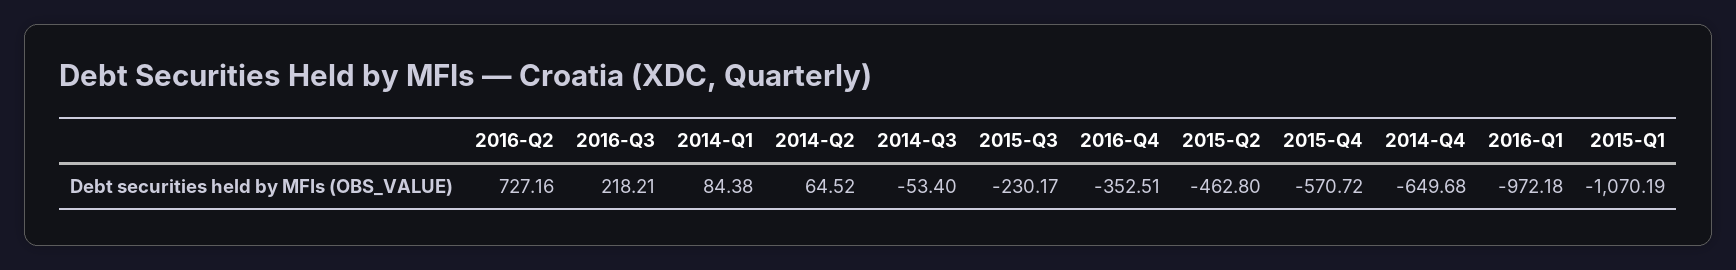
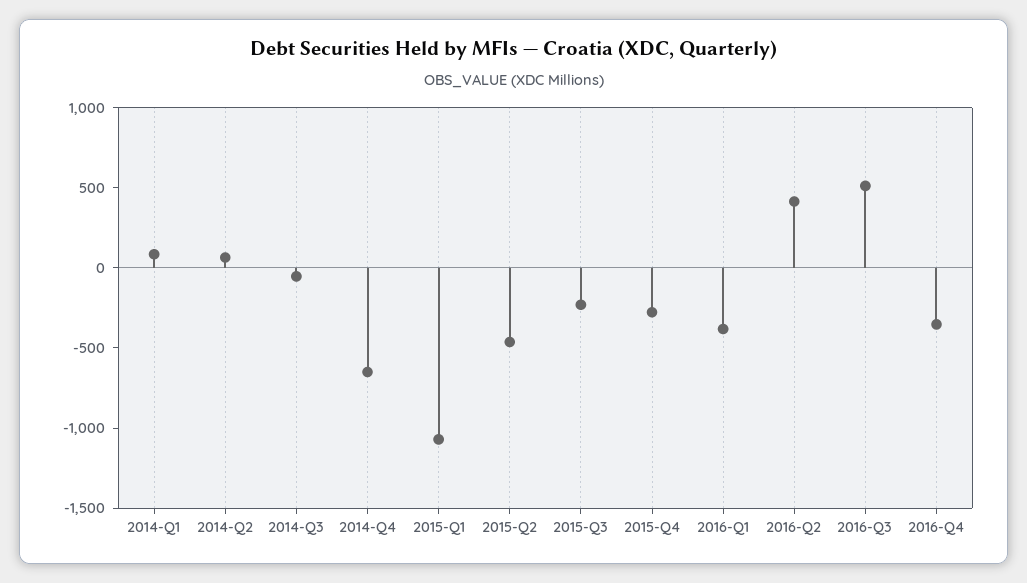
2016-Q2: 727.16 -> 400
2016-Q3: 218.21 -> 500
2015-Q4: -570.72 -> -300
2016-Q1: -972.18 -> -400

